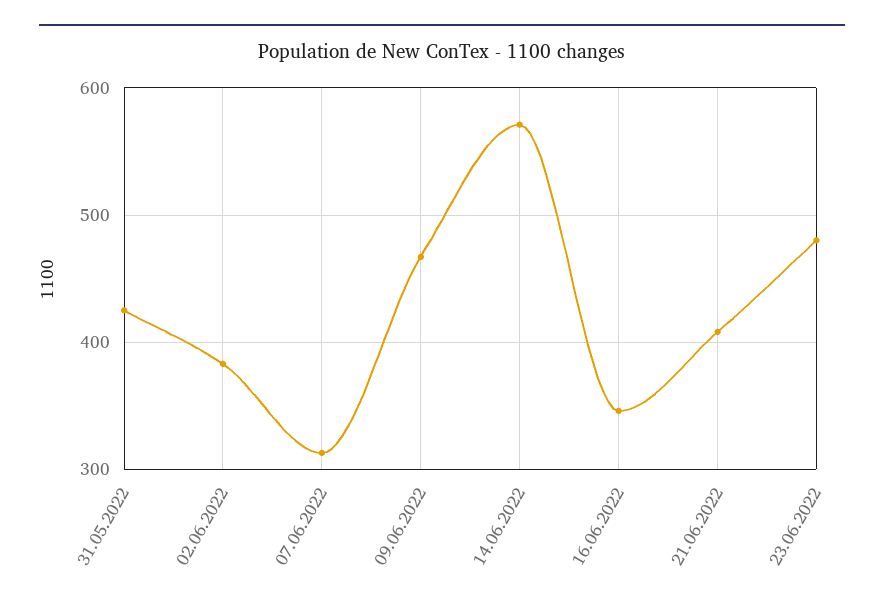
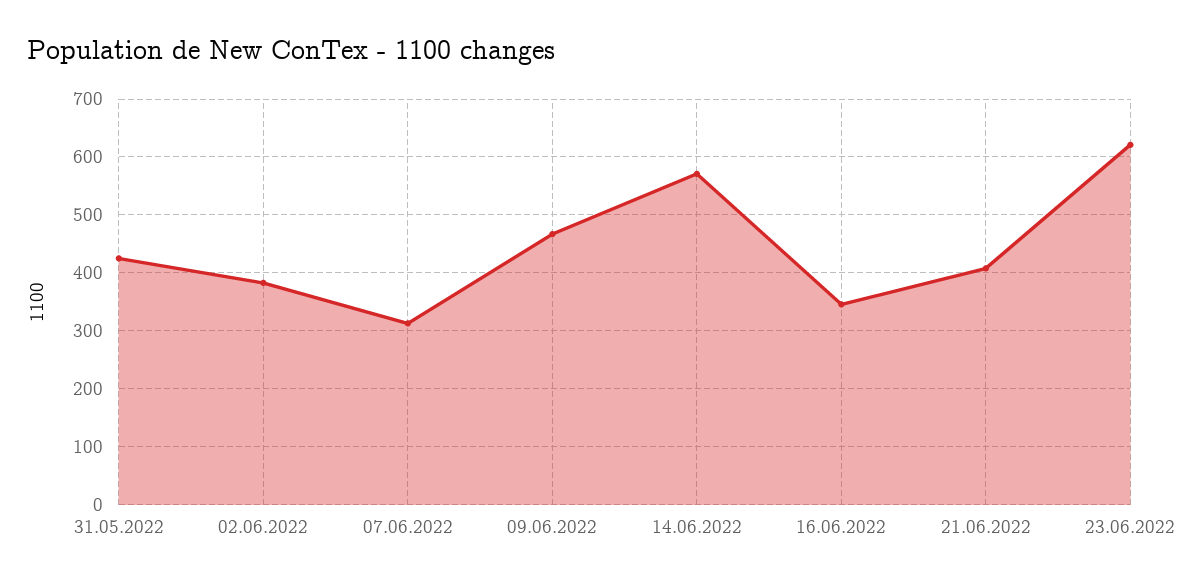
23.06.2022: 480 -> 620

